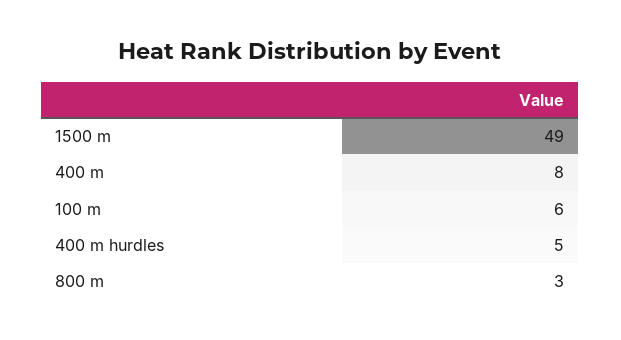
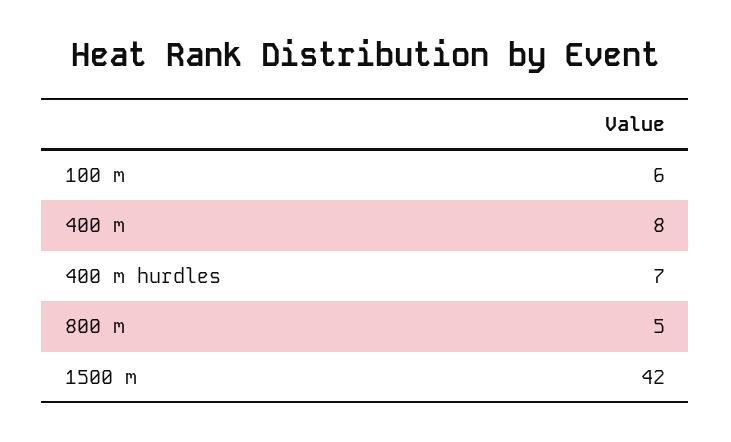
1500 m: 49 -> 42
400 m hurdles: 5 -> 7
800 m: 3 -> 5

